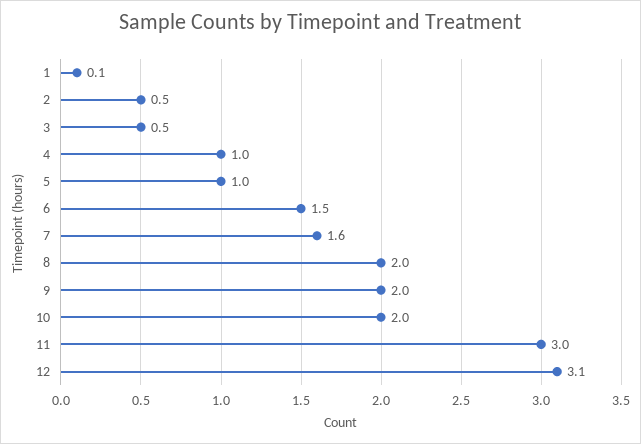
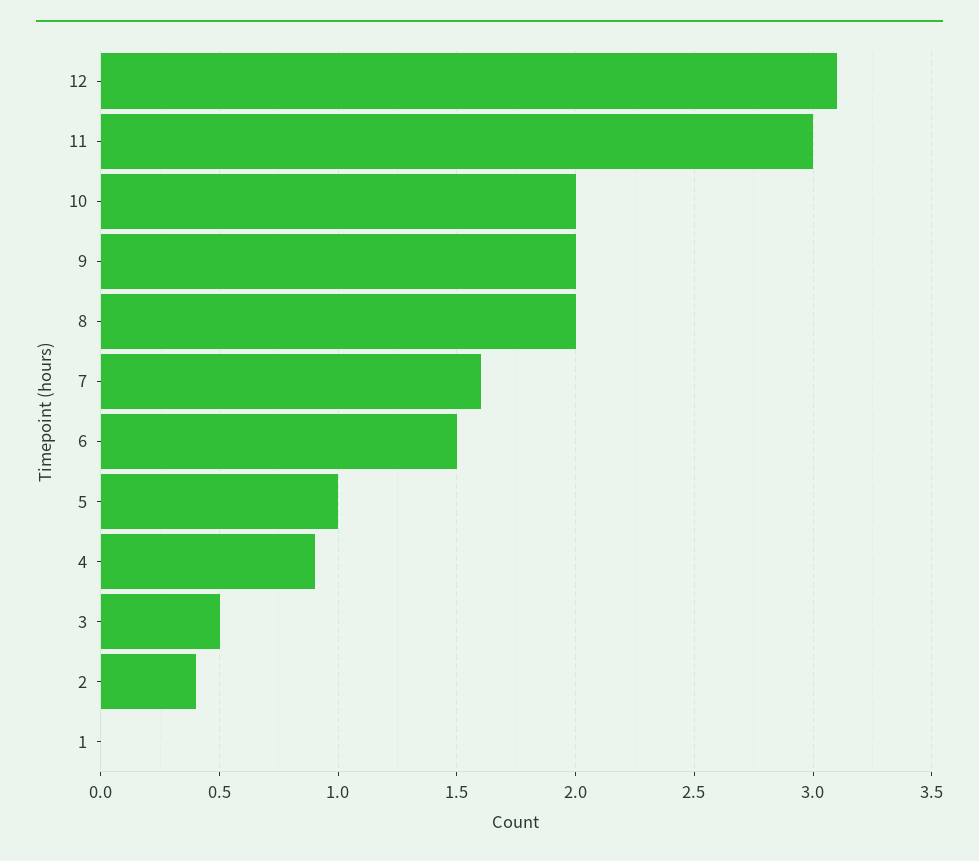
1: 0.1 -> 0
2: 0.5 -> 0.4
4: 1 -> 0.9

